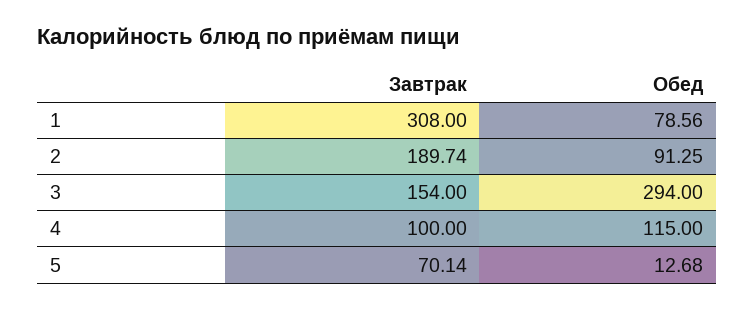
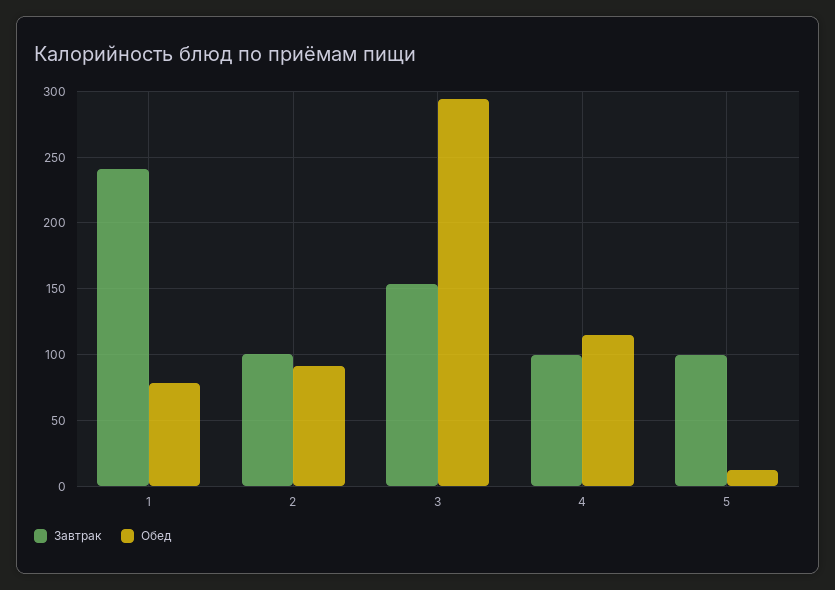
Завтрак, 1: 308 -> 240
Завтрак, 2: 189.74 -> 100
Завтрак, 5: 70.14 -> 100

